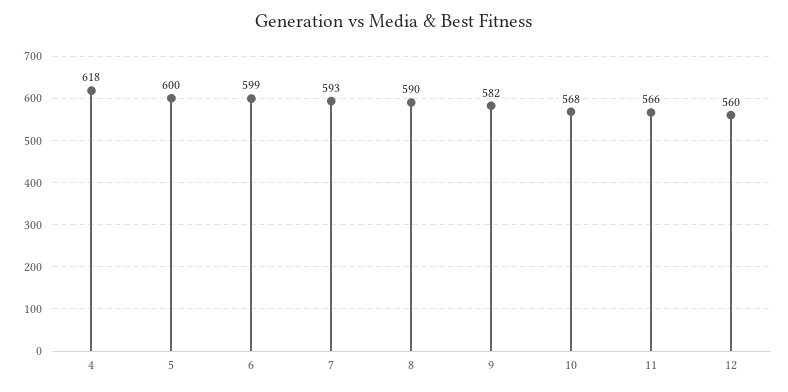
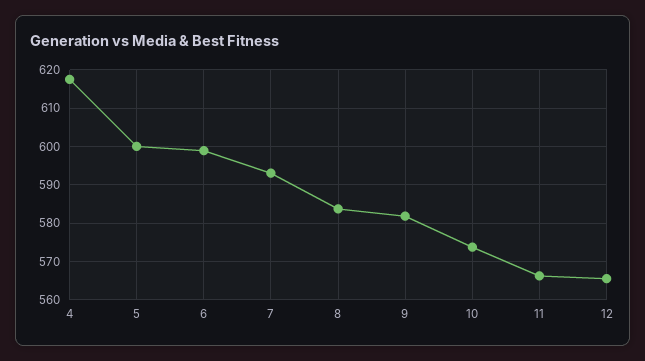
8: 590 -> 584
10: 568 -> 574
12: 560 -> 566

